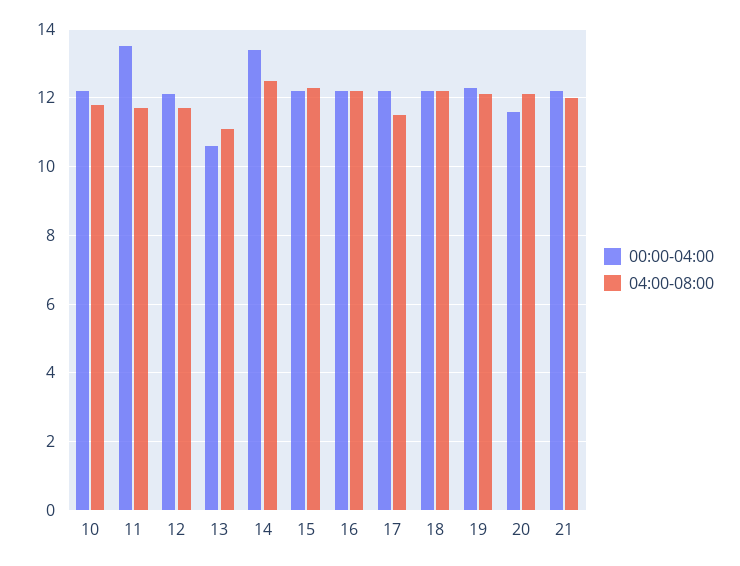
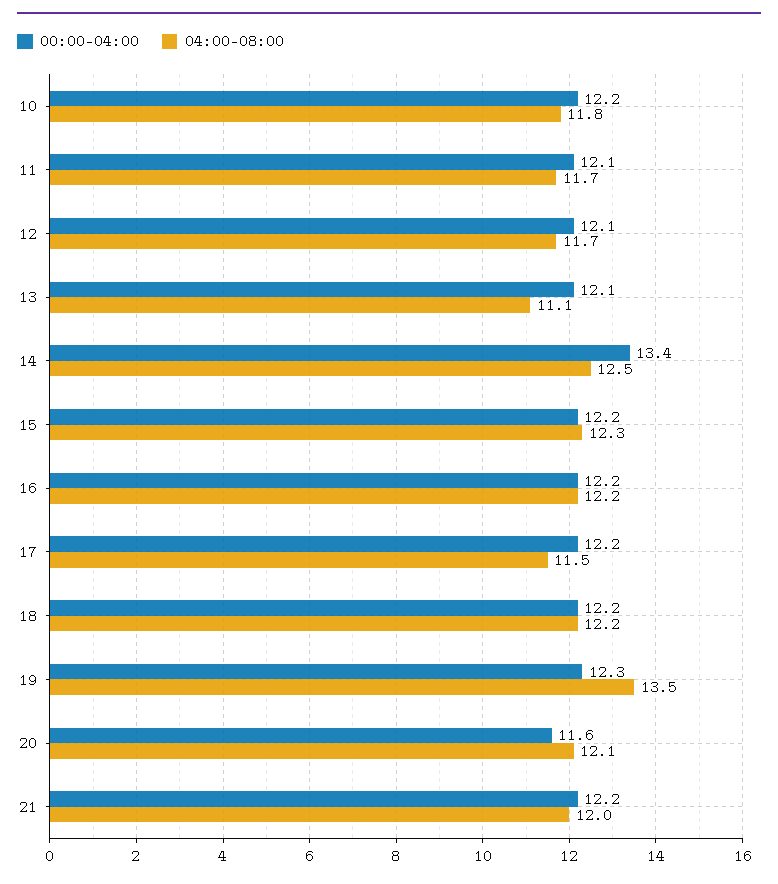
00:00-04:00, 11: 13.5 -> 12.1
00:00-04:00, 13: 10.5 -> 12.1
04:00-08:00, 19: 12 -> 13.5

